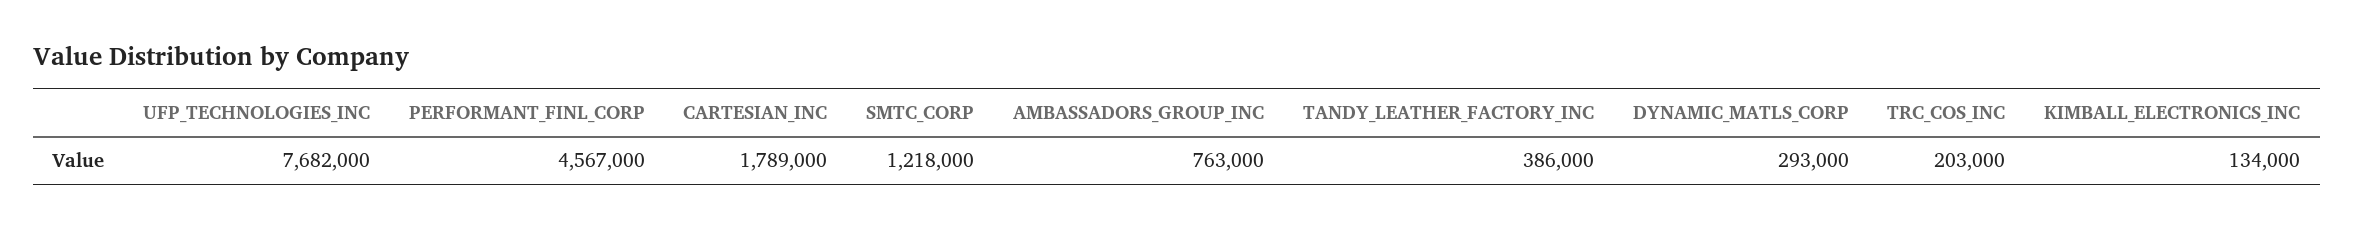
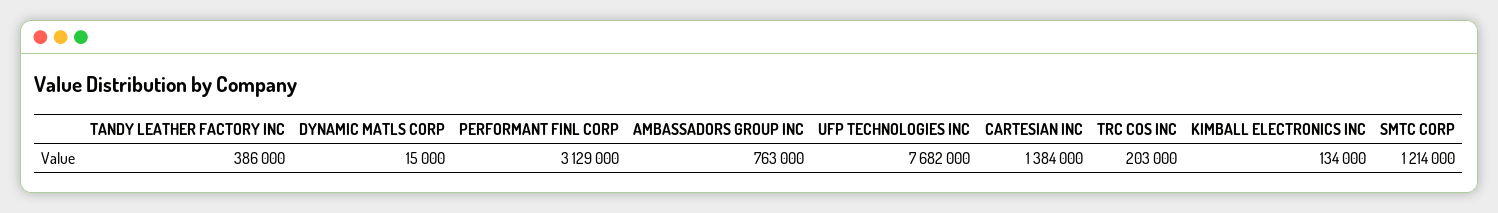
PERFORMANT_FINL_CORP: 4567000 -> 3129000
CARTESIAN_INC: 1789000 -> 1384000
SMTC_CORP: 1218000 -> 1214000
DYNAMIC_MATLS_CORP: 293000 -> 15000

